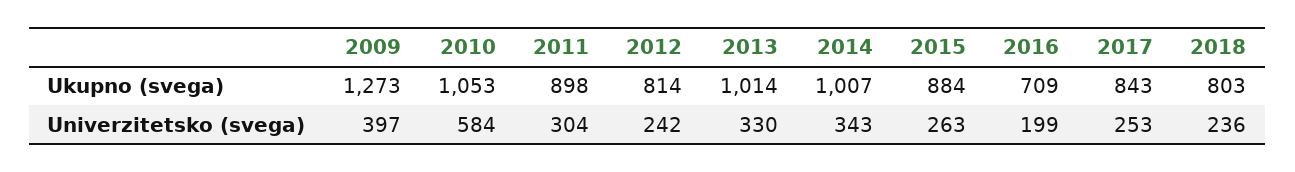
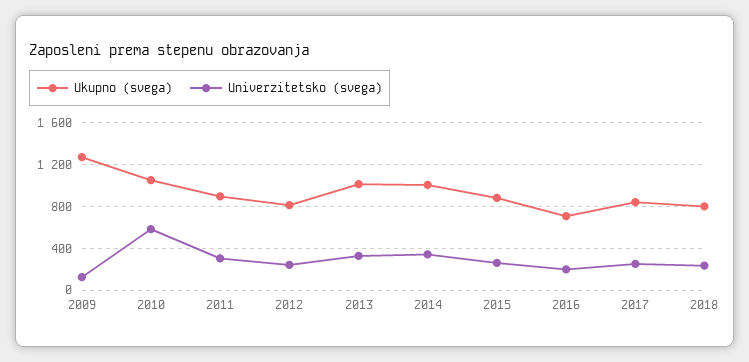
Univerzitetsko (svega), 2009: 397 -> 100

